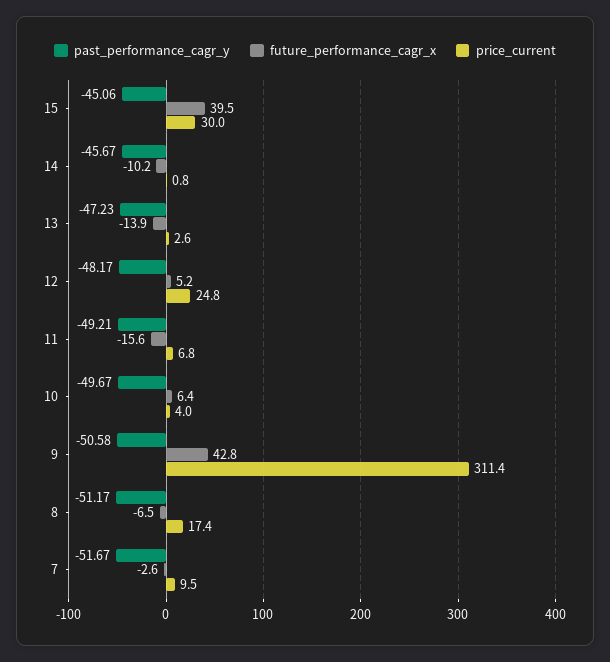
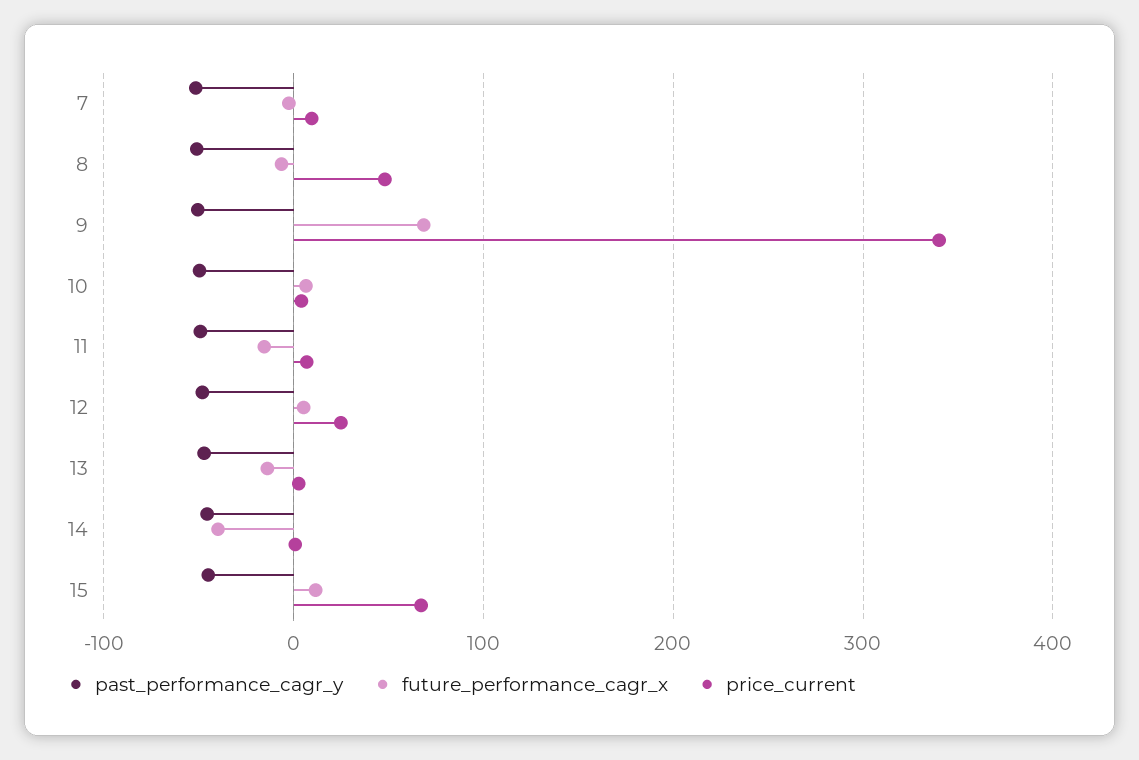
future_performance_cagr_x, 15: 39.5 -> 10
price_current, 15: 30 -> 70
future_performance_cagr_x, 14: -10.2 -> -40
future_performance_cagr_x, 9: 42.8 -> 70
price_current, 9: 311.4 -> 340
price_current, 8: 17.4 -> 50

